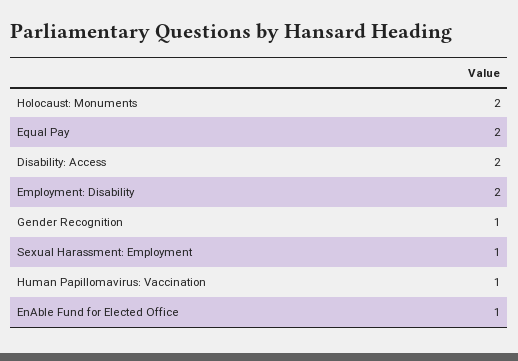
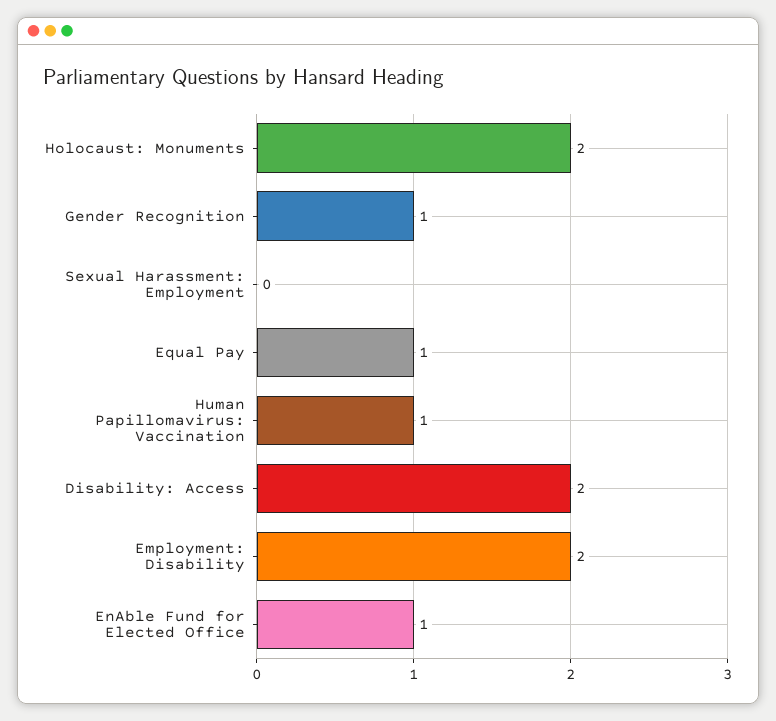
Equal Pay: 2 -> 1
Sexual Harassment: Employment: 1 -> 0

